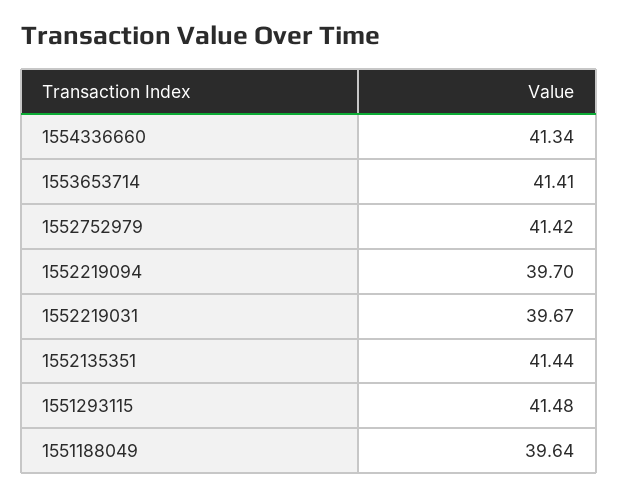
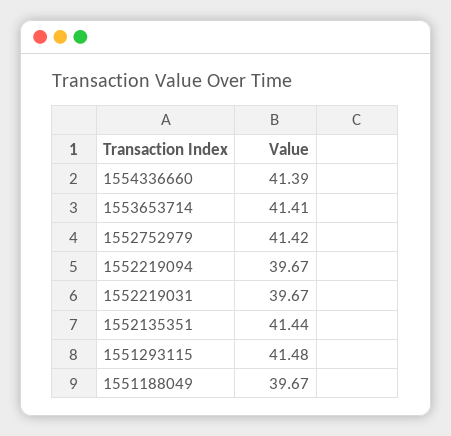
1554336660: 41.34 -> 41.39
1552219094: 39.7 -> 39.67
1551188049: 39.64 -> 39.67

